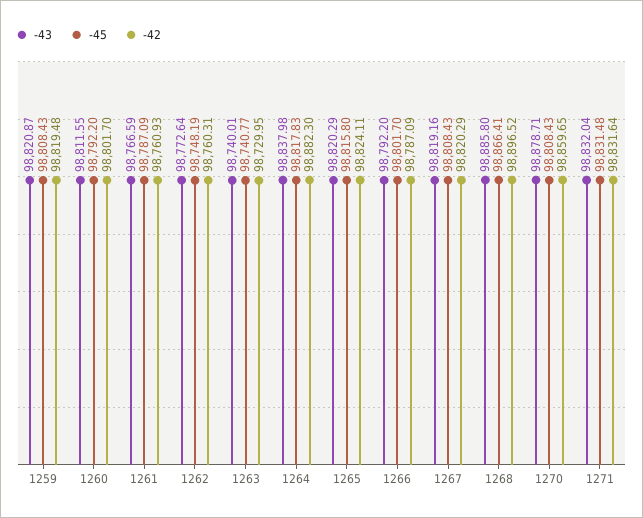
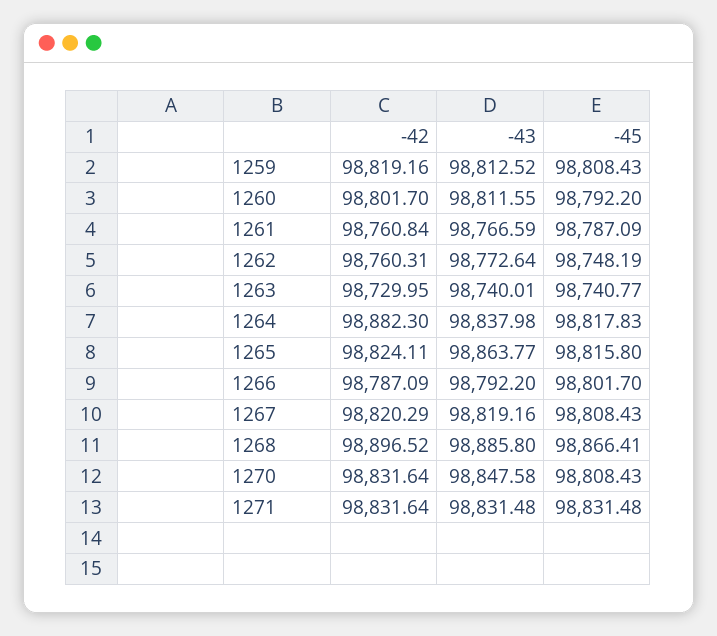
-43, 1259: 98820.87 -> 98812.52
-42, 1259: 98819.48 -> 98819.16
-42, 1261: 98760.93 -> 98760.84
-43, 1265: 98820.29 -> 98863.77
-43, 1270: 98878.71 -> 98847.58
-42, 1270: 98859.65 -> 98831.64
-43, 1271: 98832.04 -> 98831.48

